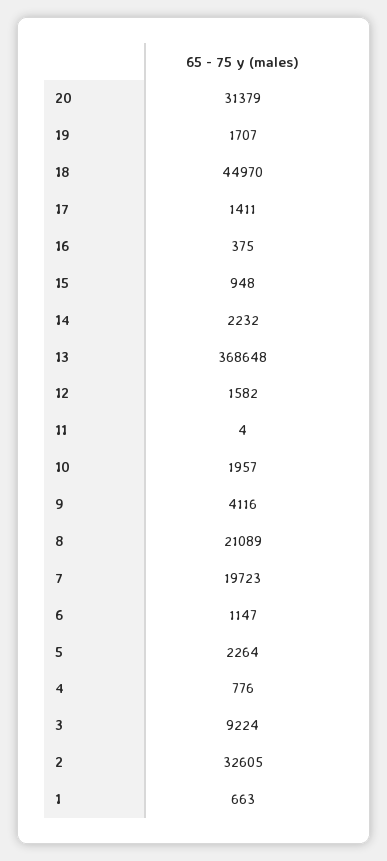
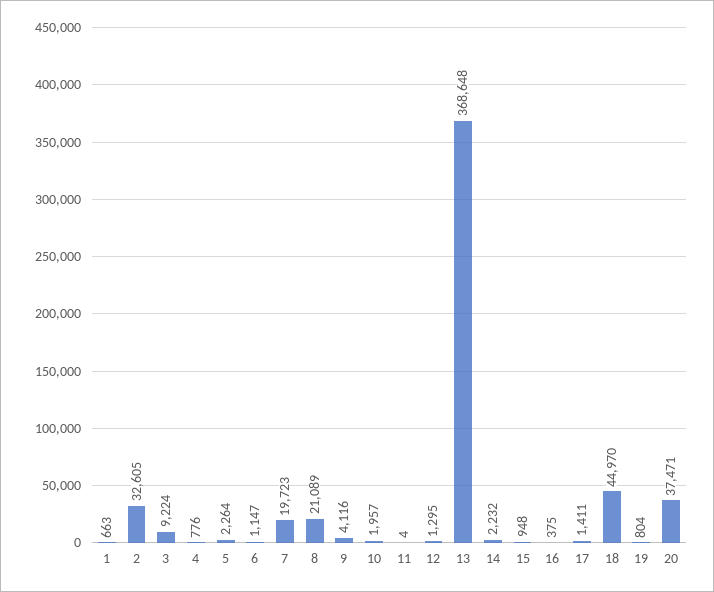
20: 31379 -> 37471
19: 1707 -> 804
12: 1582 -> 1295

